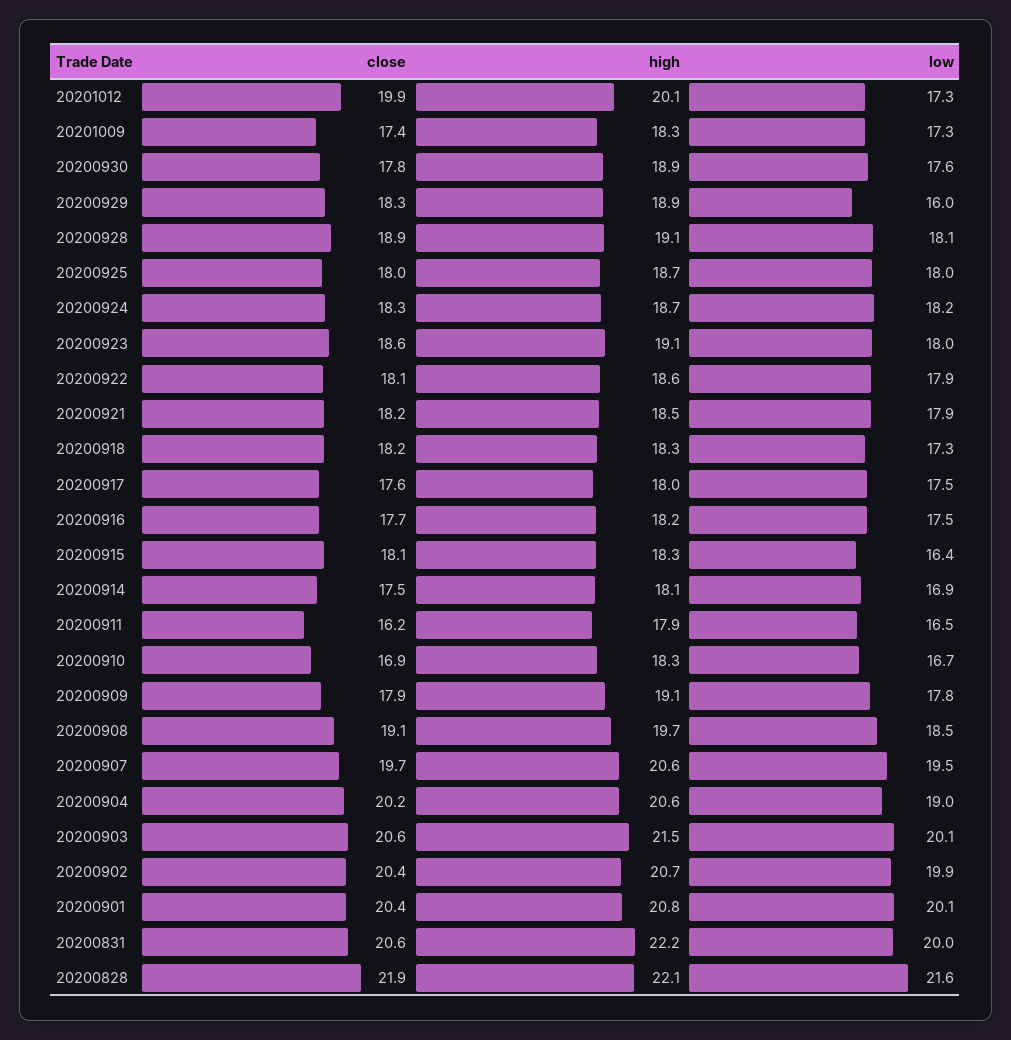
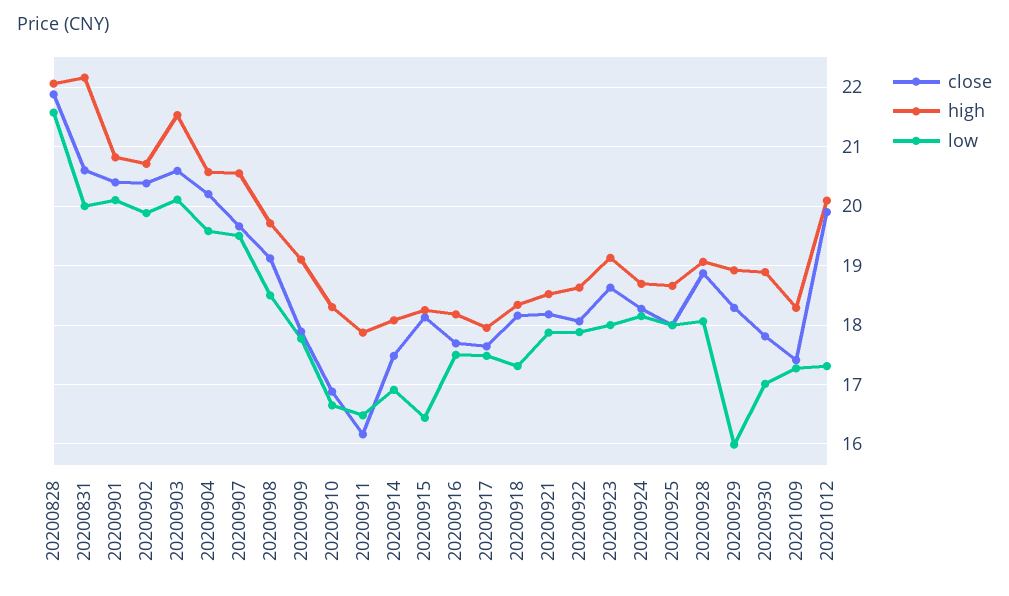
low, 20200930: 17.6 -> 17
low, 20200904: 19 -> 19.6

